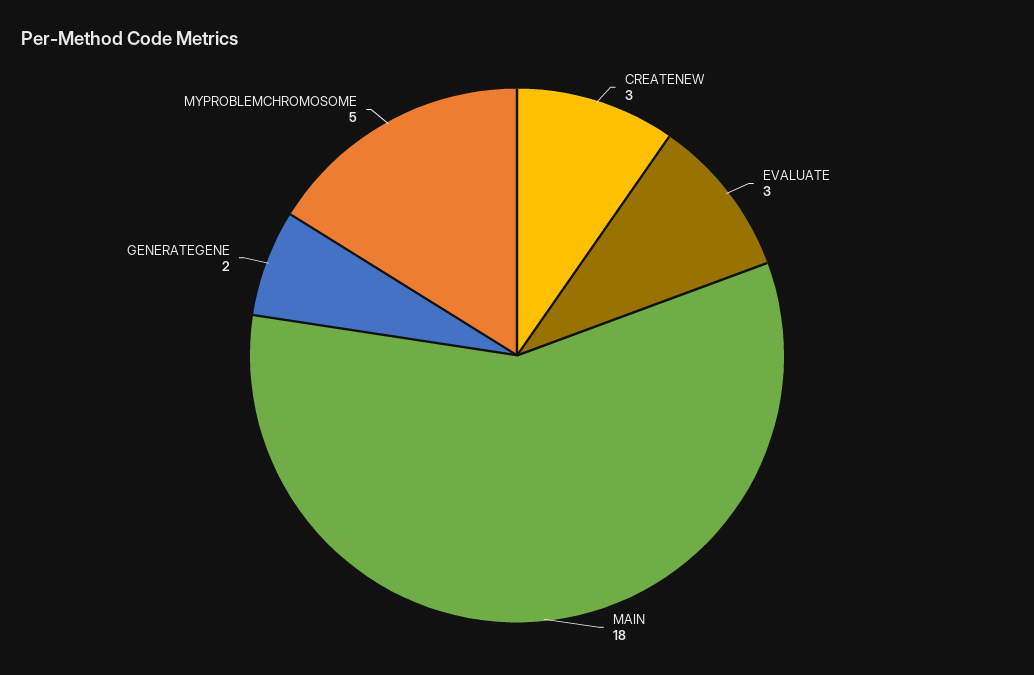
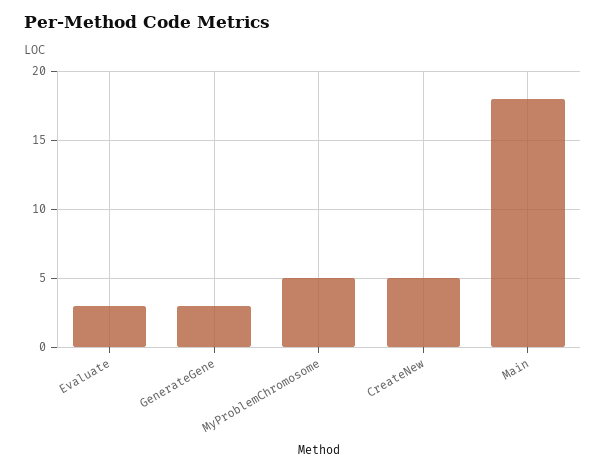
CREATENEW: 3 -> 5
GENERATEGENE: 2 -> 3

